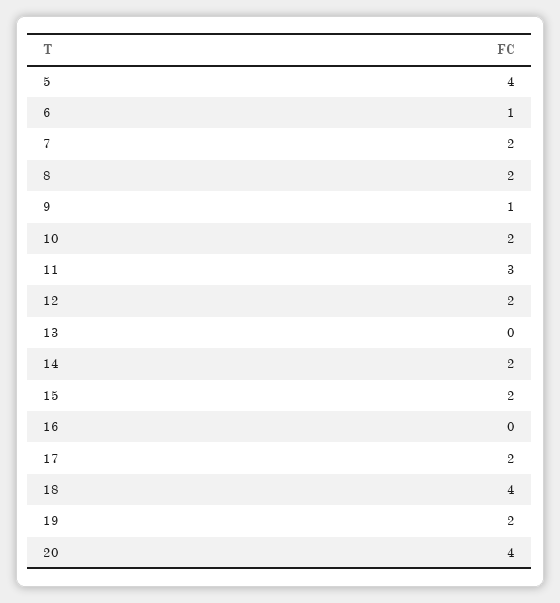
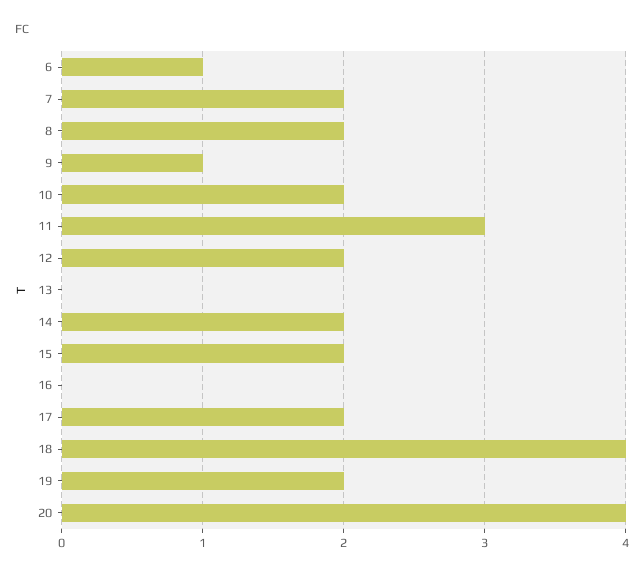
5: 4 -> none

